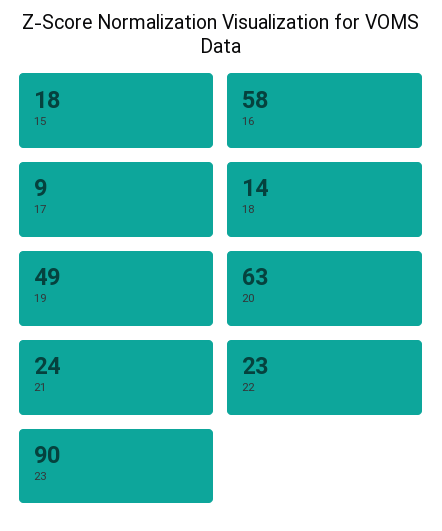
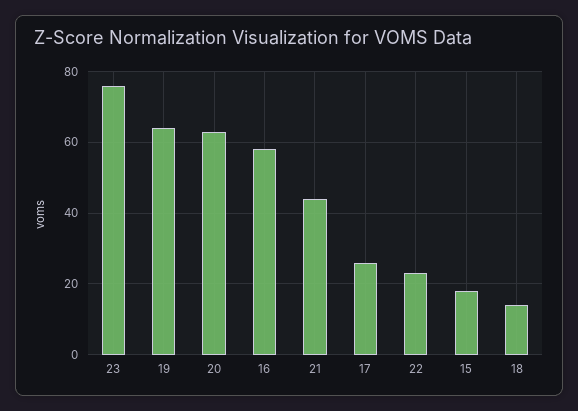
17: 9 -> 25
19: 49 -> 65
21: 24 -> 45
23: 90 -> 75

